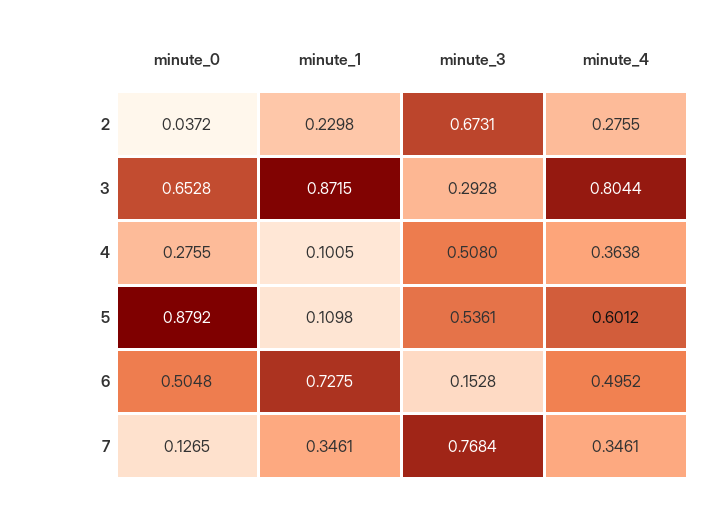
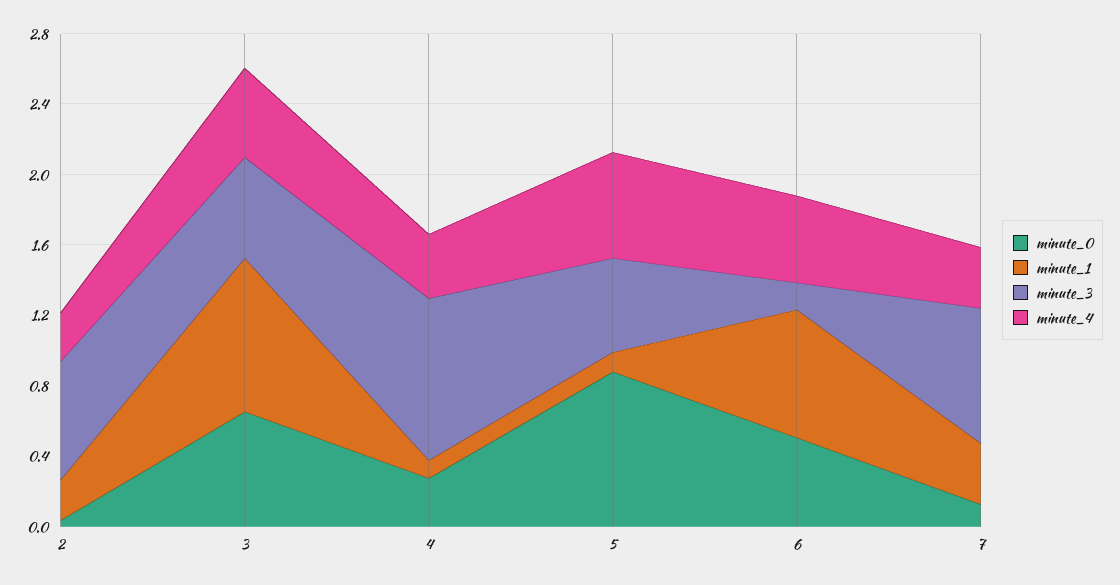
minute_3, 3: 0.2928 -> 0.6
minute_4, 3: 0.8044 -> 0.5
minute_3, 4: 0.508 -> 0.9

